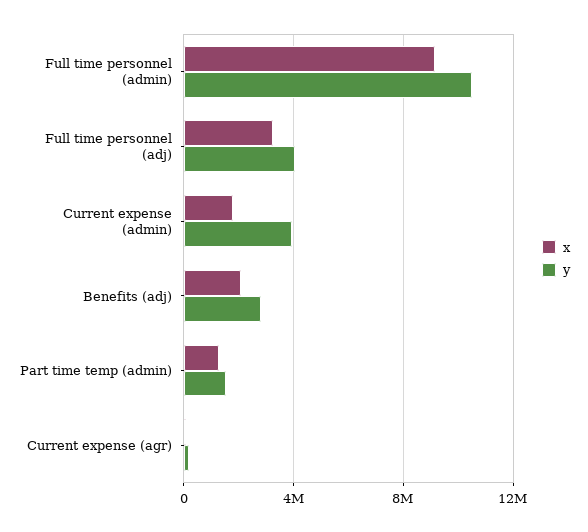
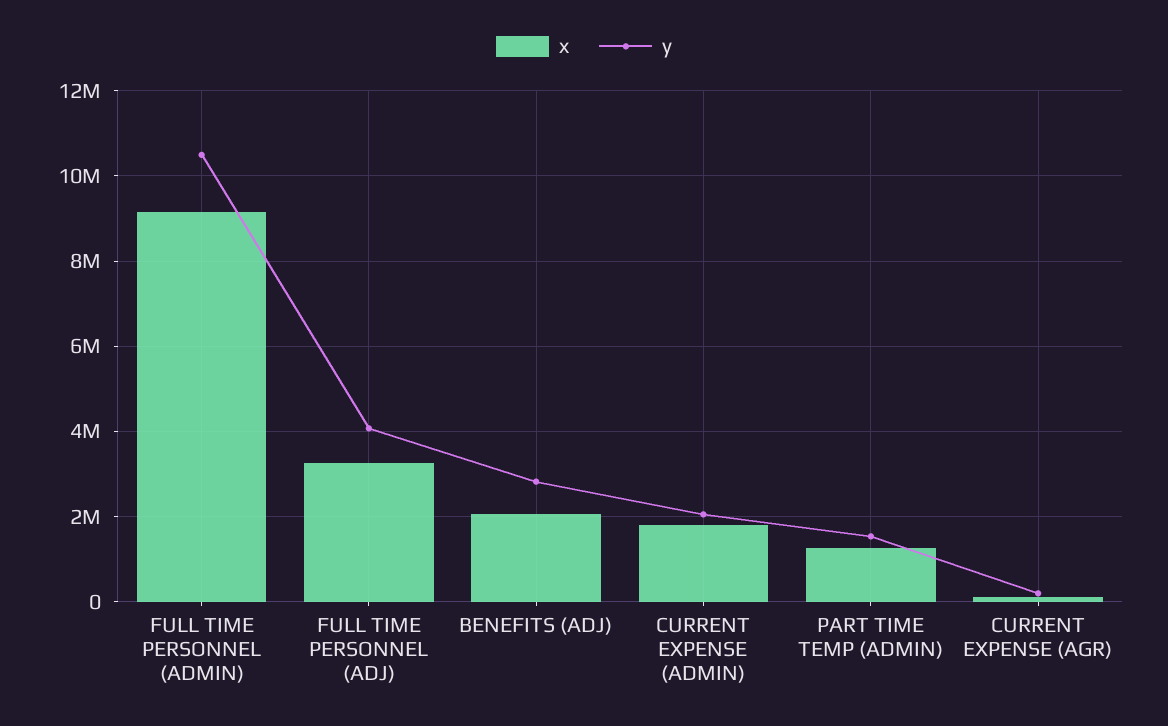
y, Current expense (admin): 4000000 -> 2000000

